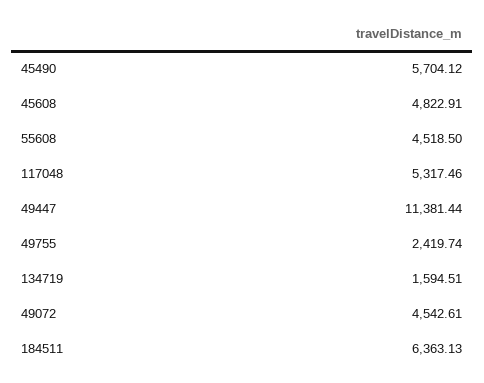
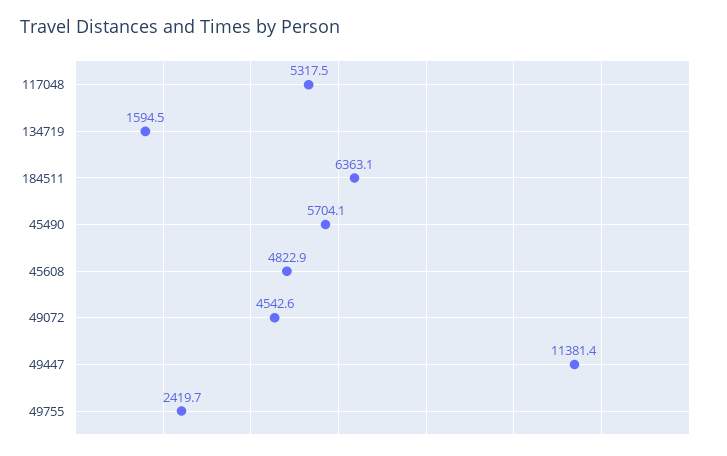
55608: 4518.5 -> none

